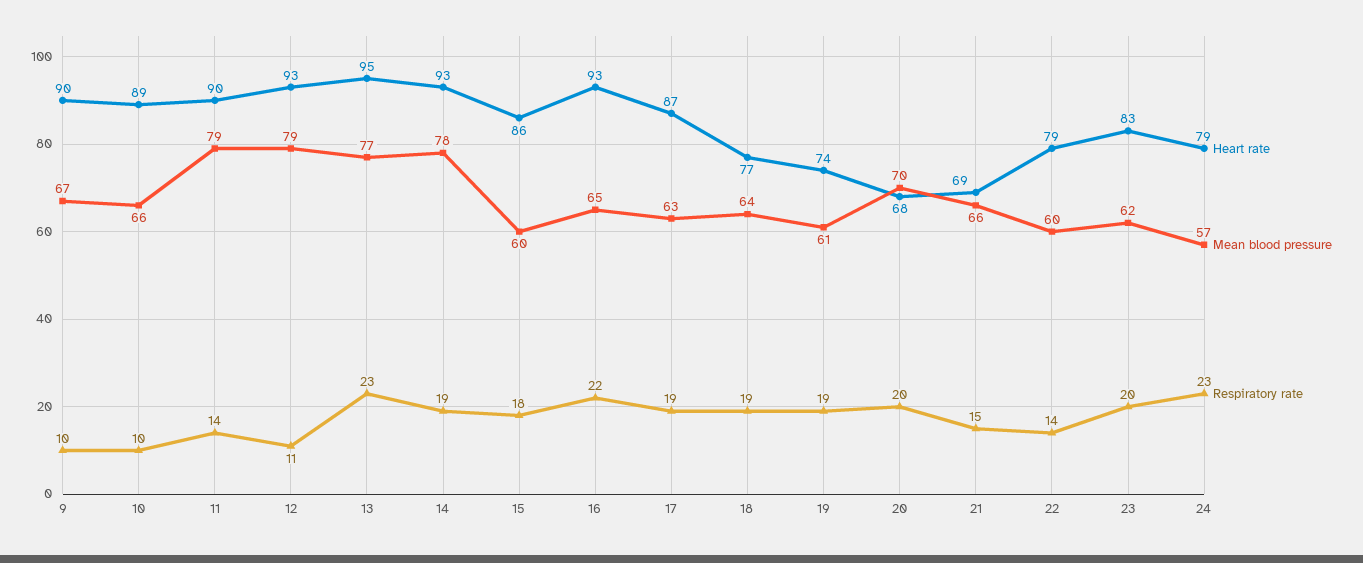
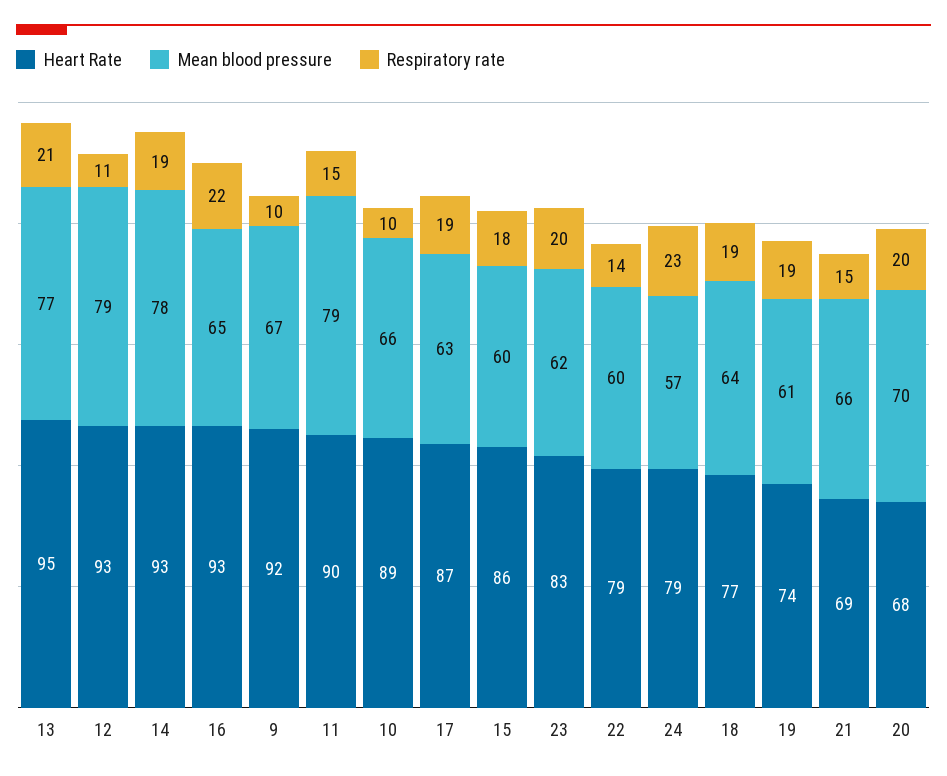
Heart rate, 9: 90 -> 92
Respiratory rate, 11: 14 -> 15
Respiratory rate, 13: 23 -> 21

